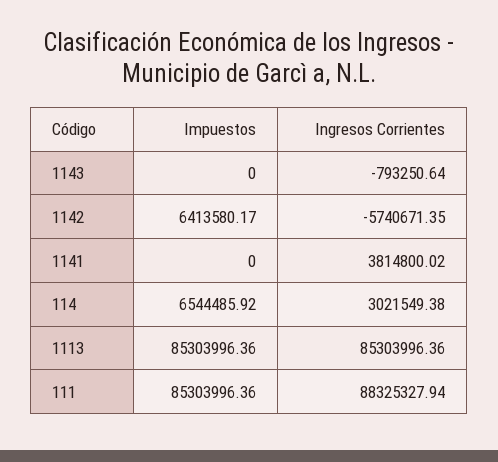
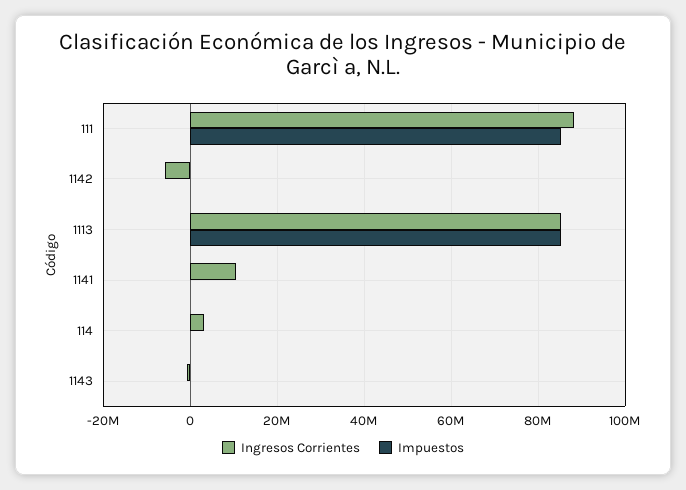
Impuestos, 1142: 6413580.17 -> 0
Ingresos Corrientes, 1141: 3814800.02 -> 10000000
Impuestos, 114: 6544485.92 -> 0

